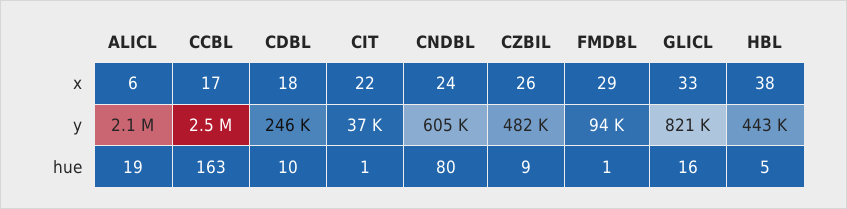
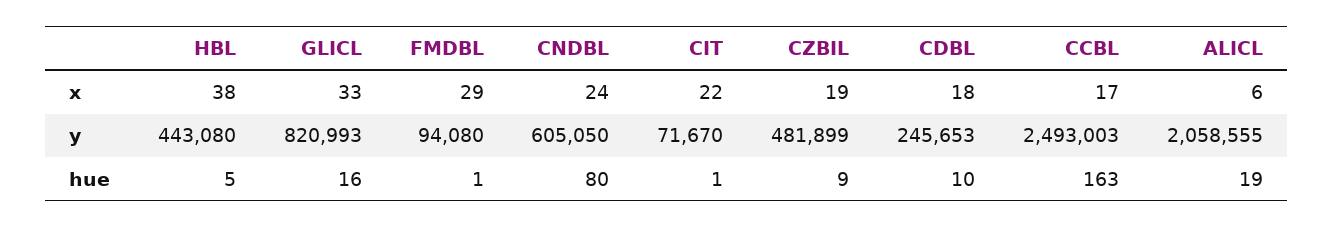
CZBIL, x: 26 -> 19
CIT, y: 37000 -> 71670

